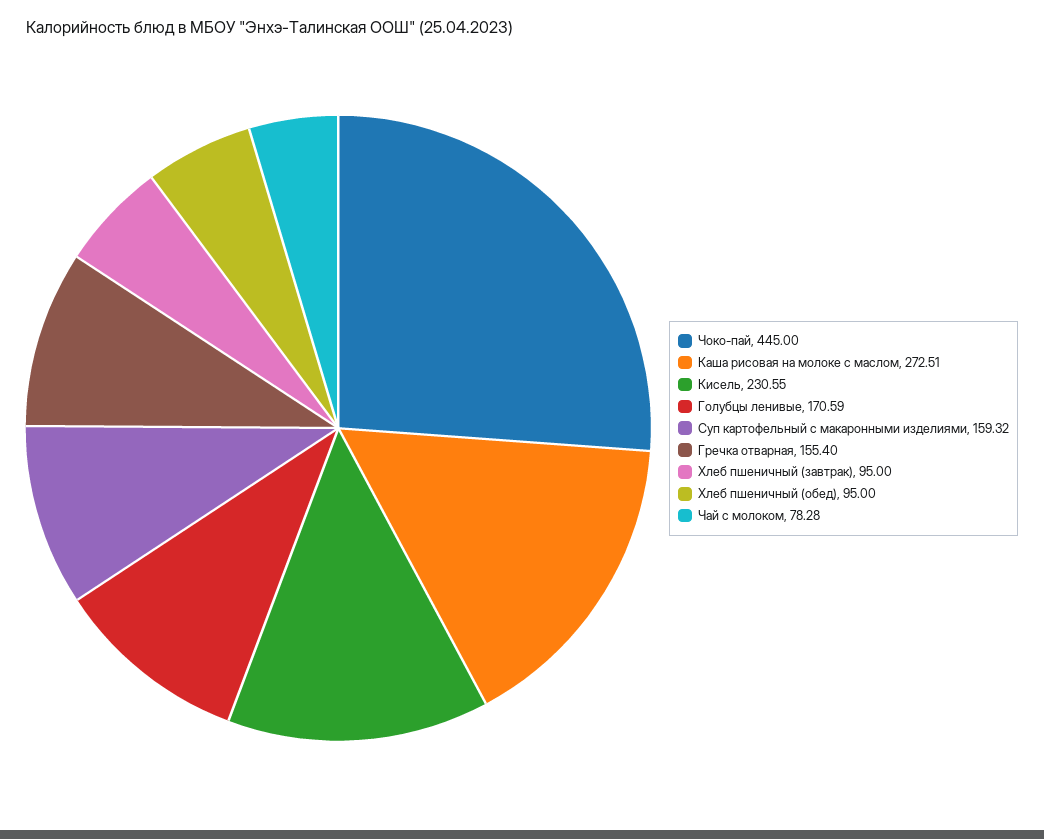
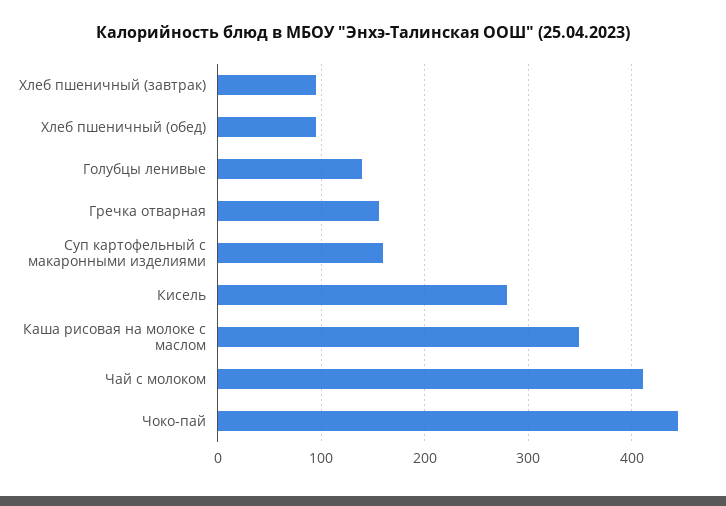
Каша рисовая на молоке с маслом: 272.51 -> 350
Кисель: 230.55 -> 280
Голубцы ленивые: 170.59 -> 140
Чай с молоком: 78.28 -> 410

